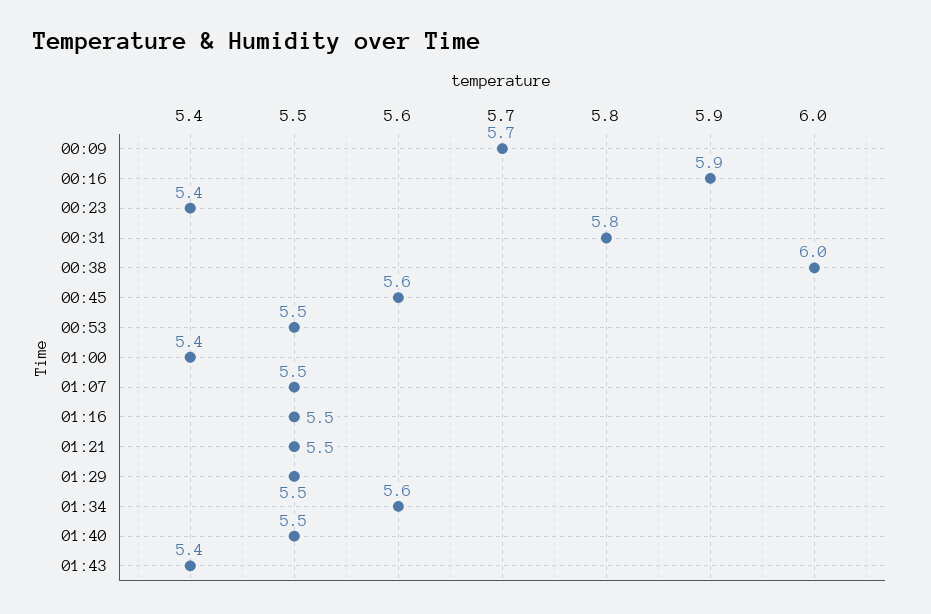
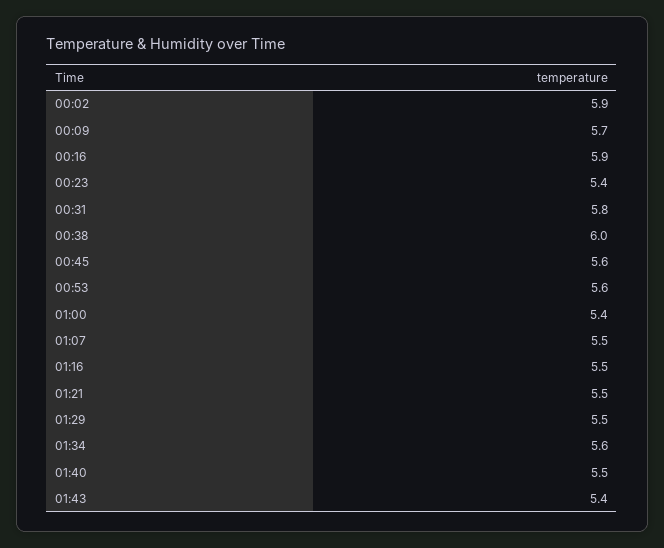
00:53: 5.5 -> 5.6
00:02: none -> 5.9

